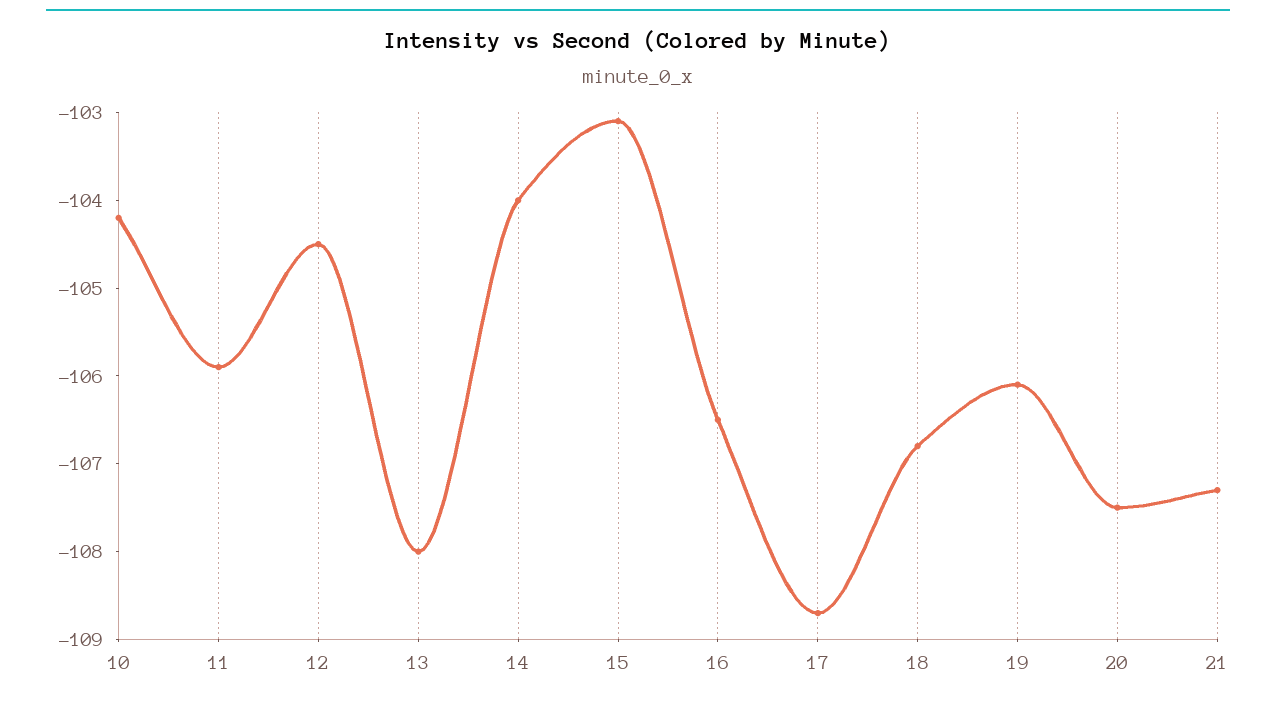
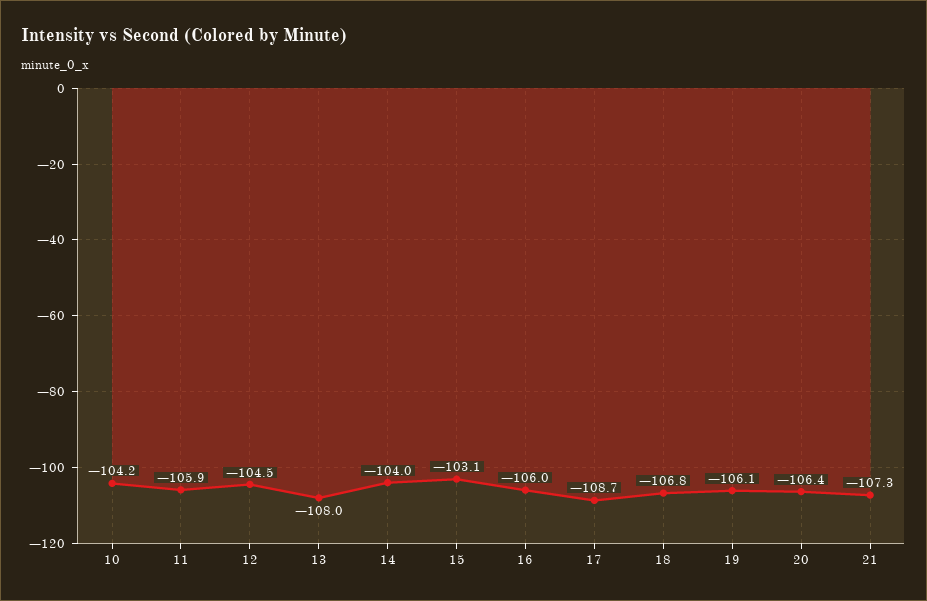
16: -106.5 -> -106
20: -107.5 -> -106.4

